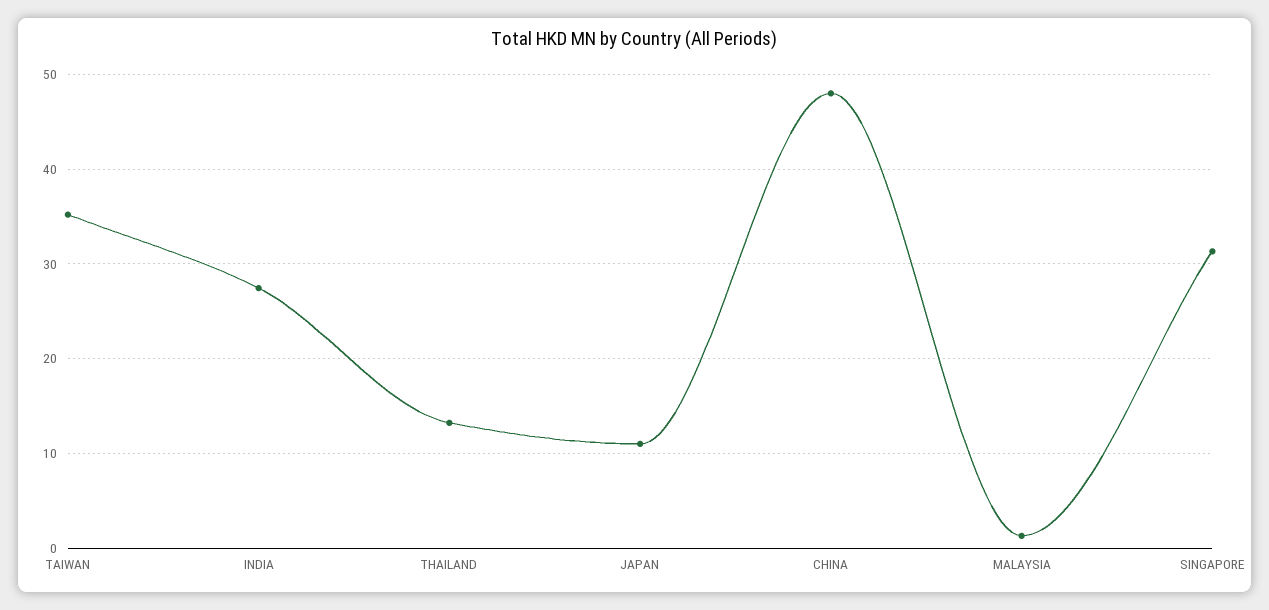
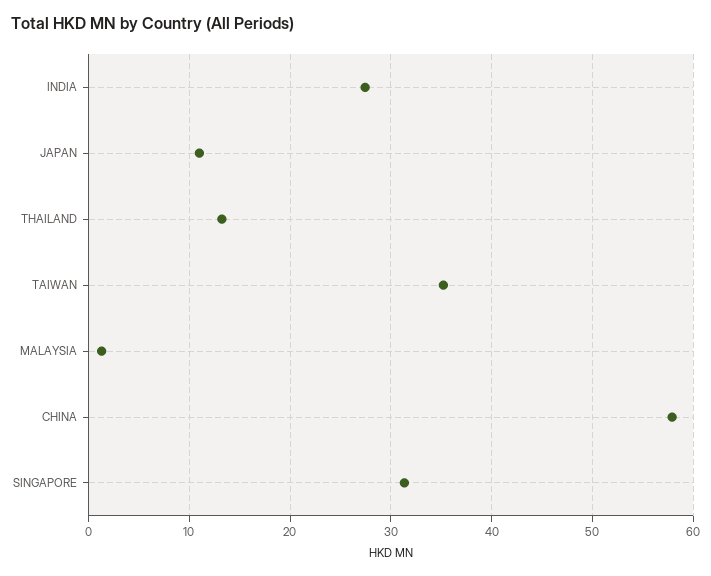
CHINA: 48 -> 58

